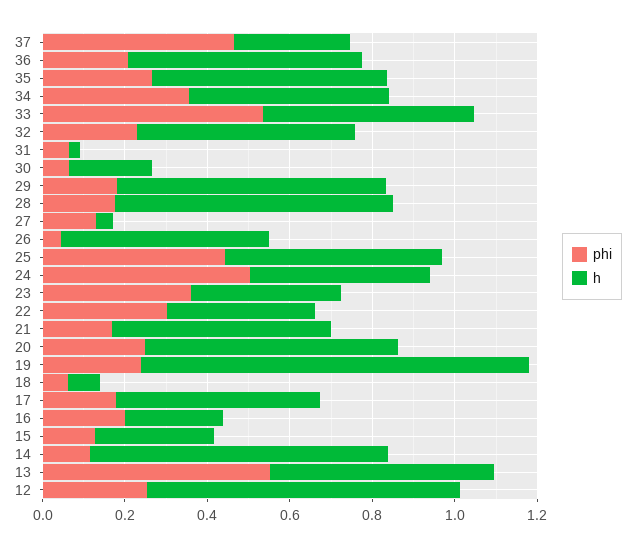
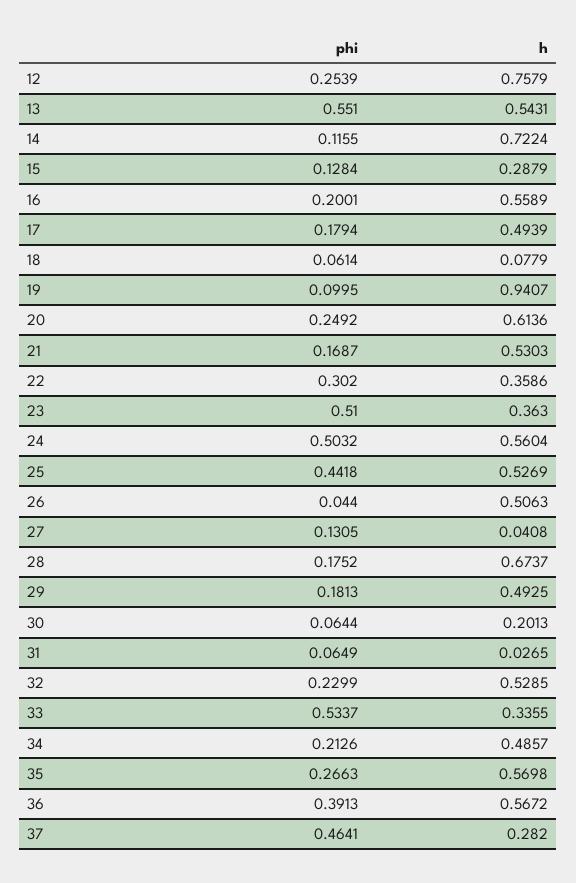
phi, 36: 0.2 -> 0.3913
phi, 34: 0.35 -> 0.2126
h, 33: 0.5 -> 0.3355
h, 29: 0.65 -> 0.4925
h, 24: 0.45 -> 0.5604
phi, 23: 0.35 -> 0.51
phi, 19: 0.25 -> 0.0995
h, 16: 0.25 -> 0.5589

